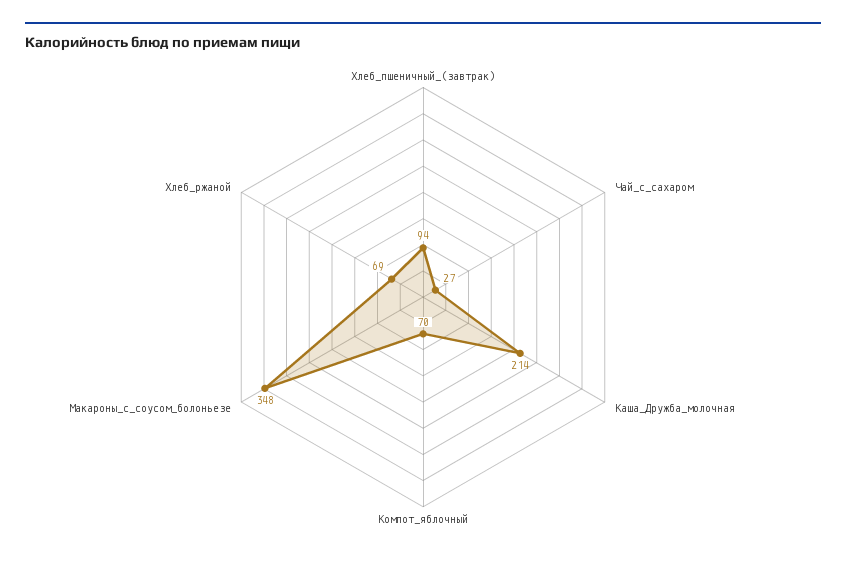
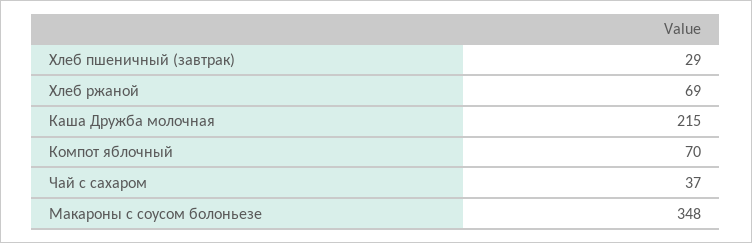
Хлеб_пшеничный_(завтрак): 94 -> 29
Чай_с_сахаром: 27 -> 37
Каша_Дружба_молочная: 214 -> 215

